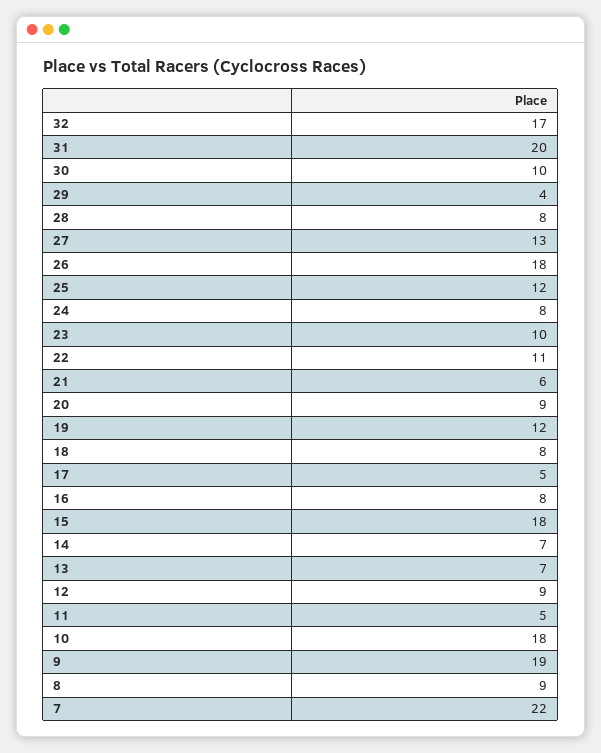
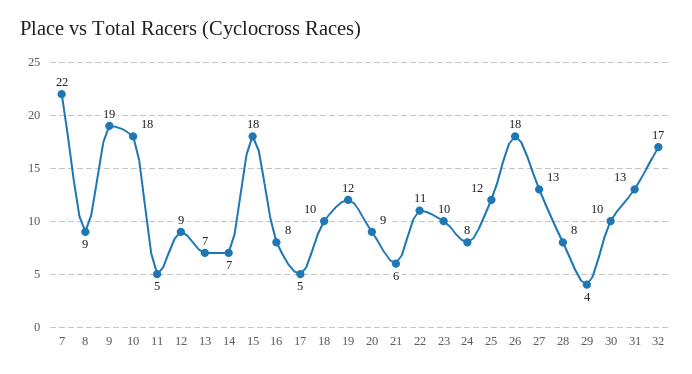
31: 20 -> 13
18: 8 -> 10

